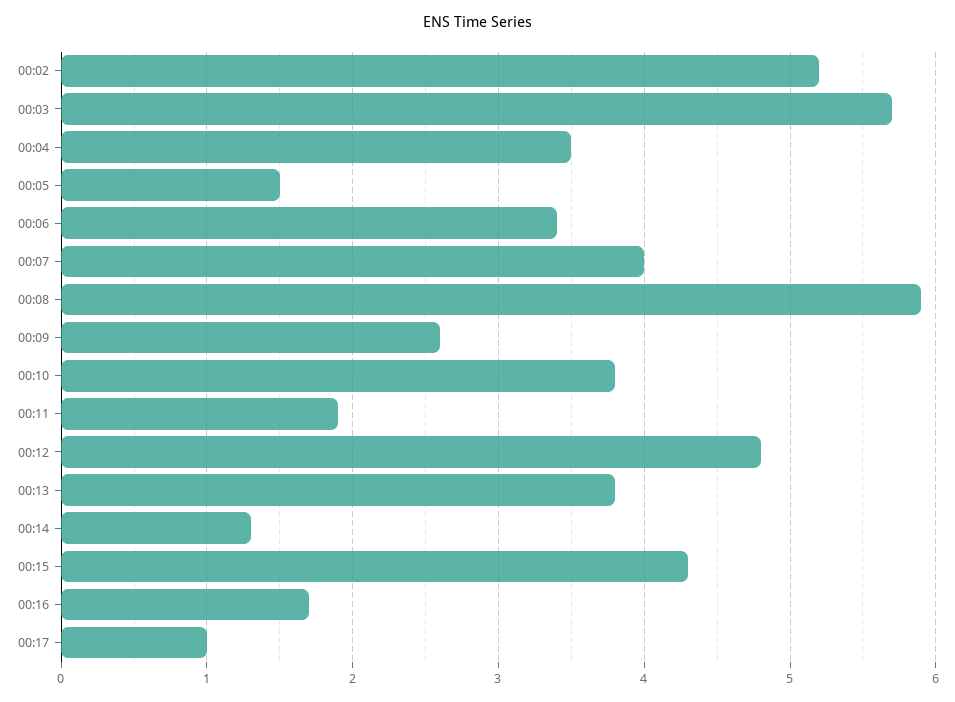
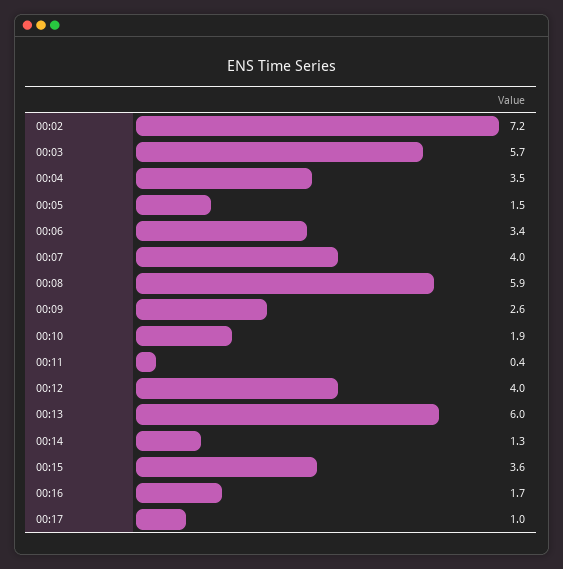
00:02: 5.2 -> 7.2
00:10: 3.8 -> 1.9
00:11: 1.9 -> 0.4
00:12: 4.8 -> 4
00:13: 3.8 -> 6
00:15: 4.3 -> 3.6

